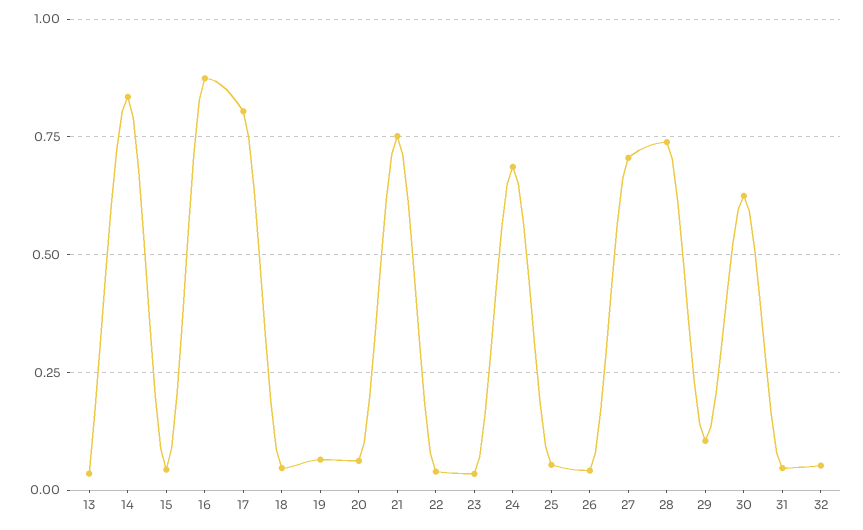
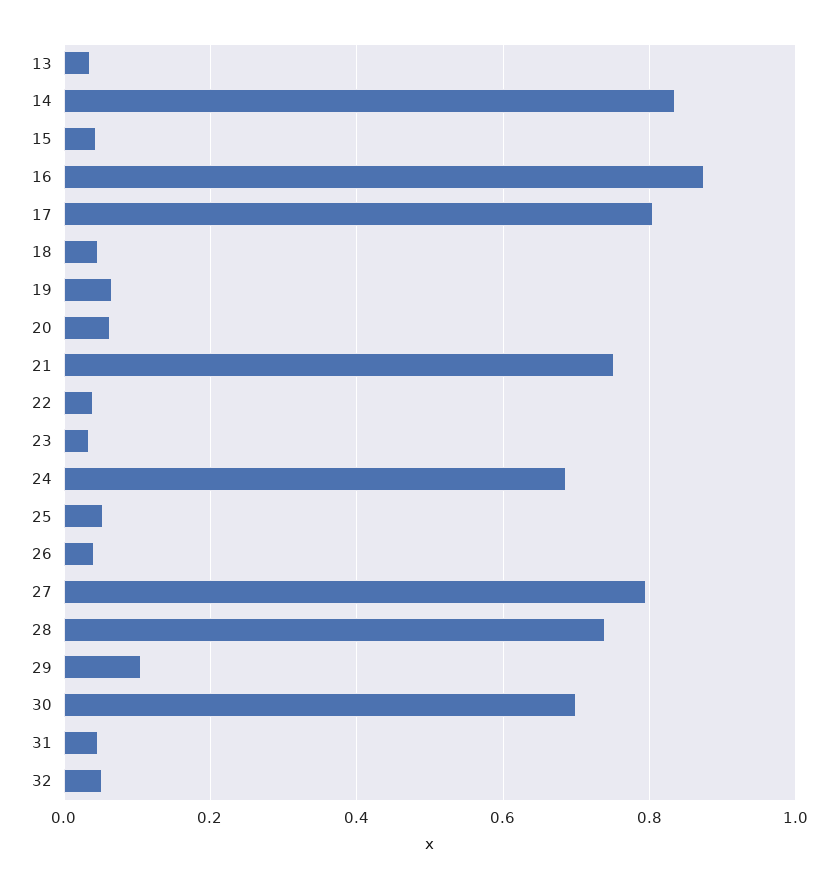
27: 0.7 -> 0.8
30: 0.625 -> 0.7

